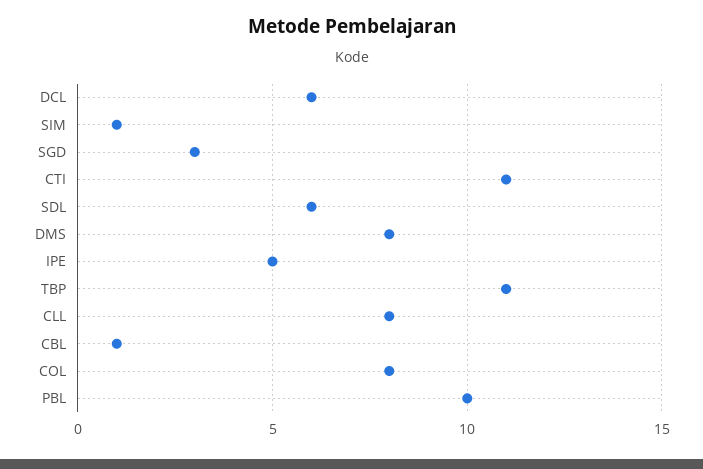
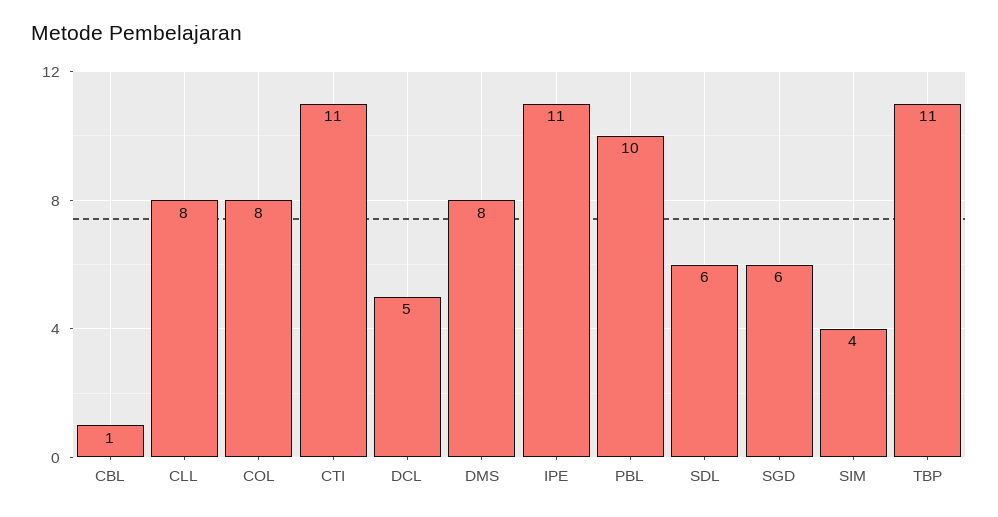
DCL: 6 -> 5
SIM: 1 -> 4
SGD: 3 -> 6
IPE: 5 -> 11

